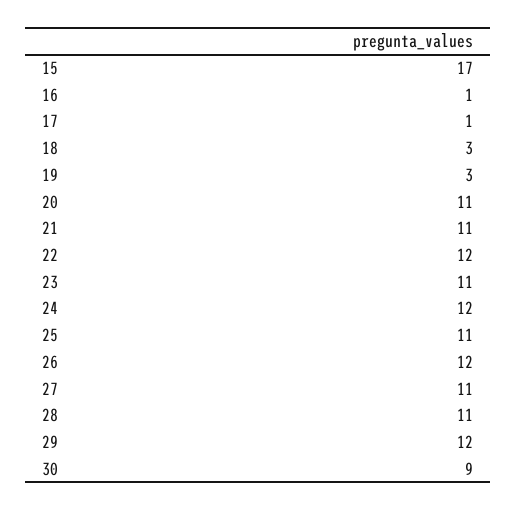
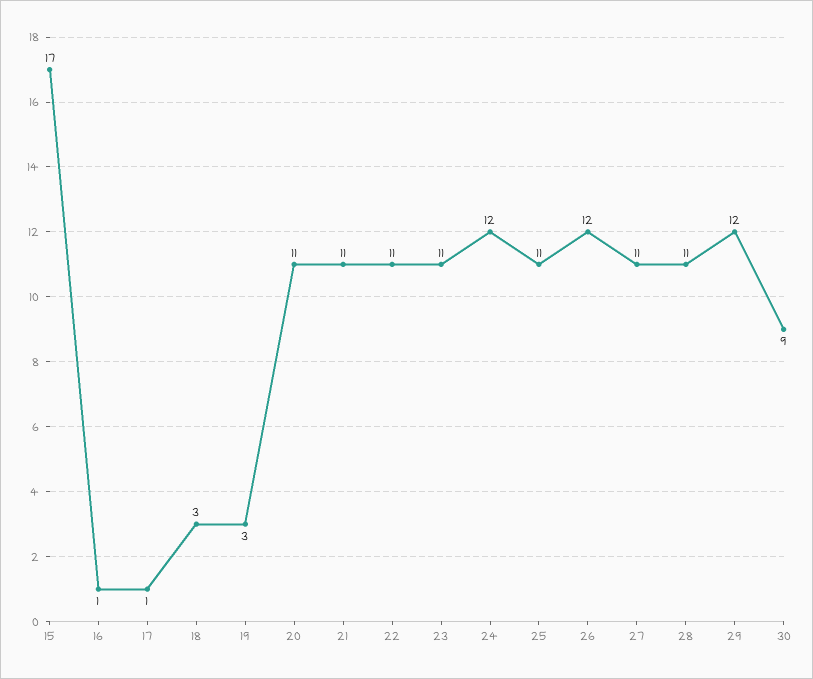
22: 12 -> 11

